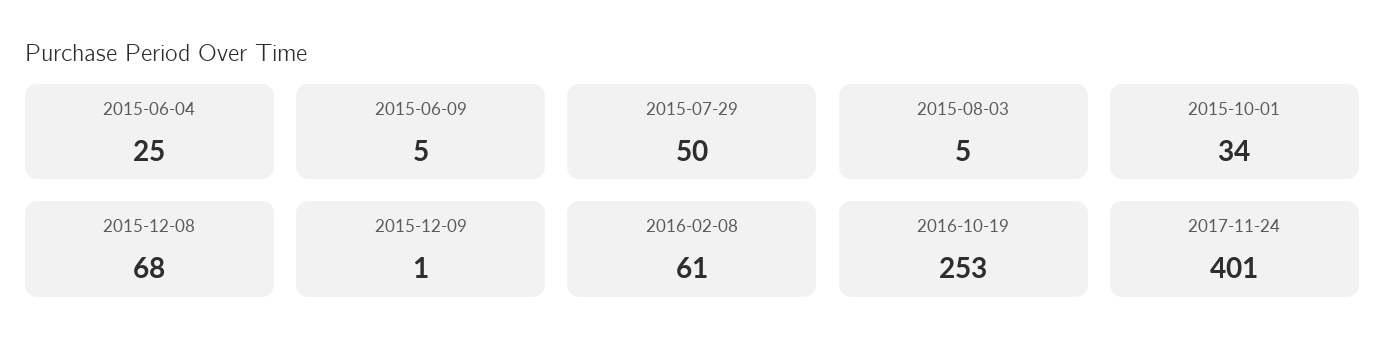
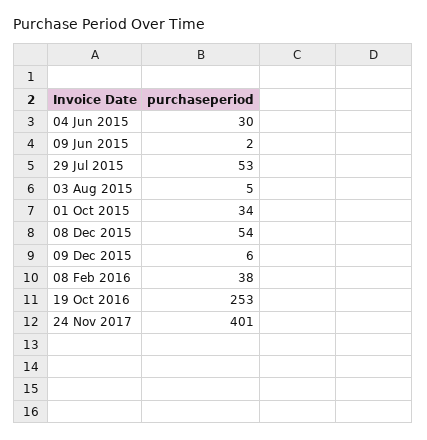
2015-06-04: 25 -> 30
2015-06-09: 5 -> 2
2015-07-29: 50 -> 53
2015-12-08: 68 -> 54
2015-12-09: 1 -> 6
2016-02-08: 61 -> 38

